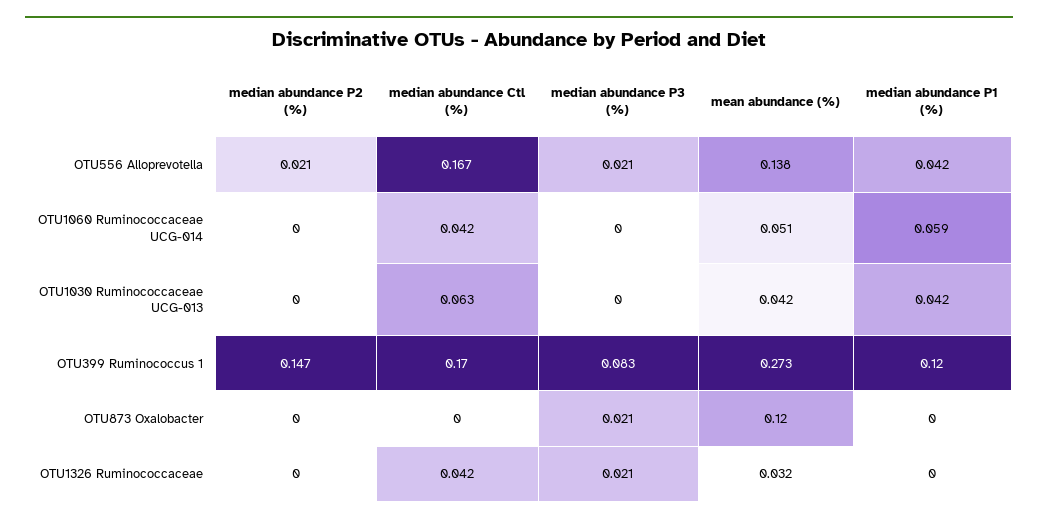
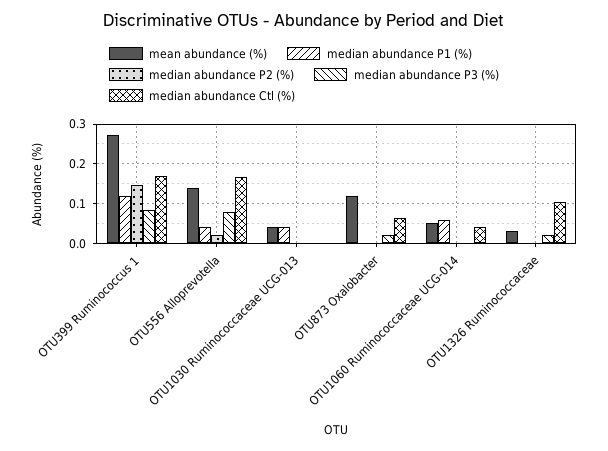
median abundance P3 (%), OTU556 Alloprevotella: 0.021 -> 0.08
median abundance Ctl (%), OTU1030 Ruminococcaceae UCG-013: 0.063 -> 0
median abundance Ctl (%), OTU873 Oxalobacter: 0 -> 0.06
median abundance Ctl (%), OTU1326 Ruminococcaceae: 0.042 -> 0.1

